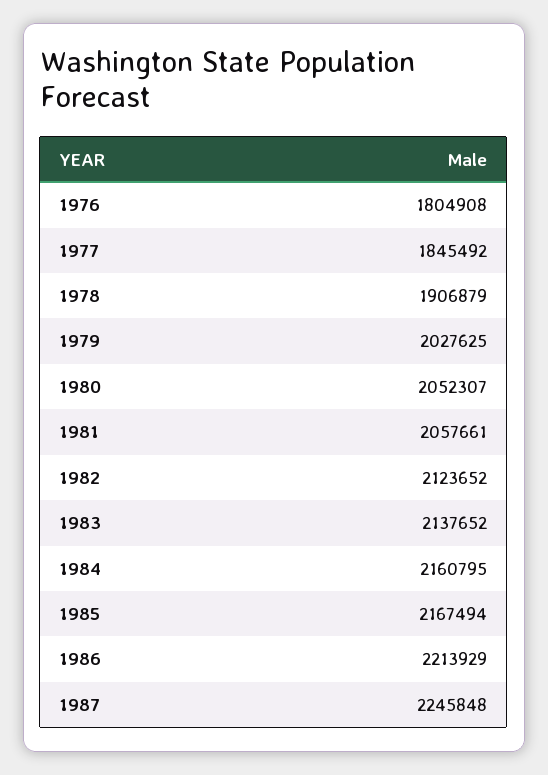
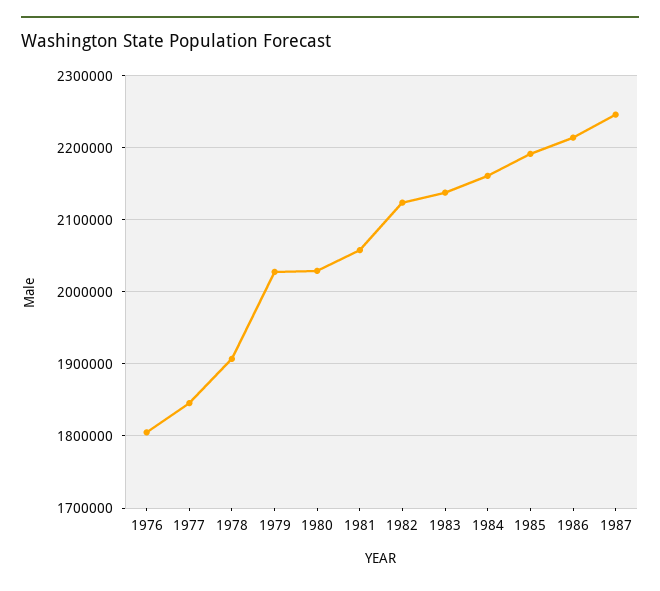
1980: 2052307 -> 2030000
1985: 2167494 -> 2190000

